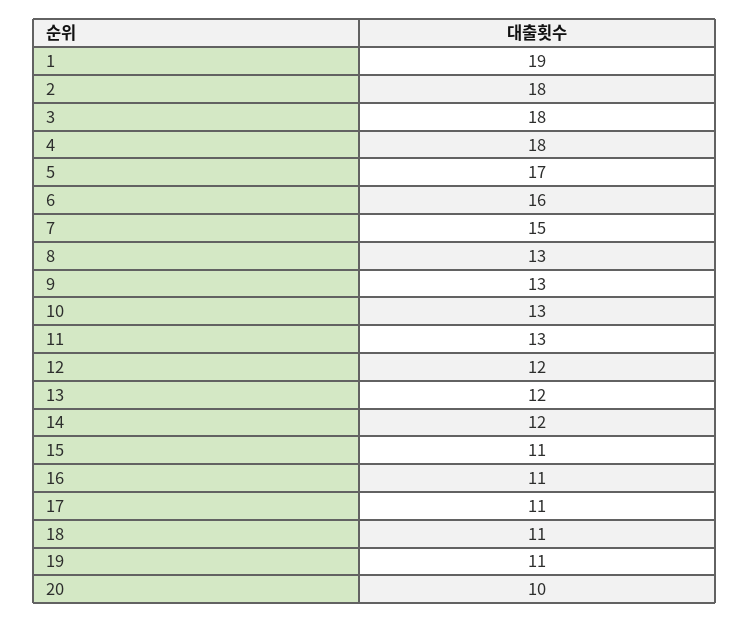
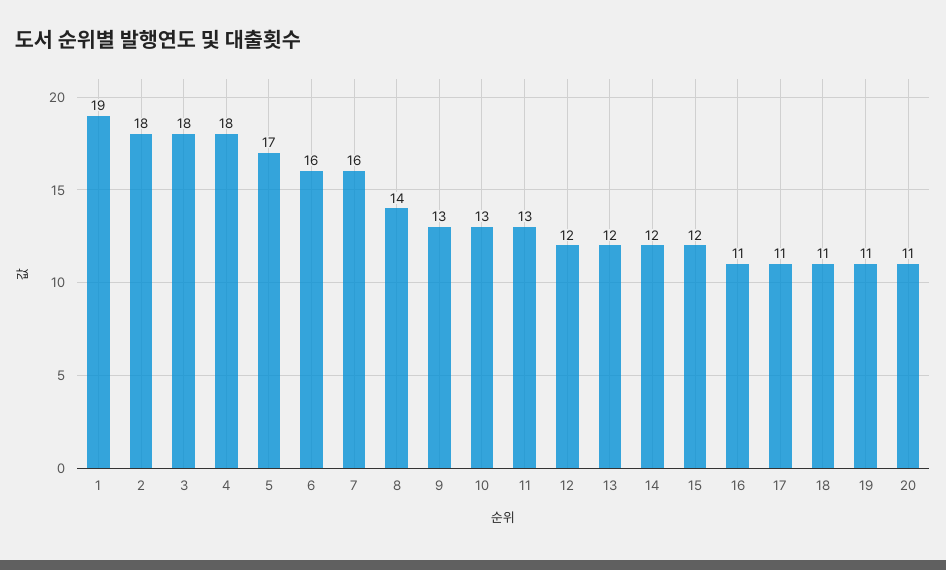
7: 15 -> 16
8: 13 -> 14
15: 11 -> 12
20: 10 -> 11

